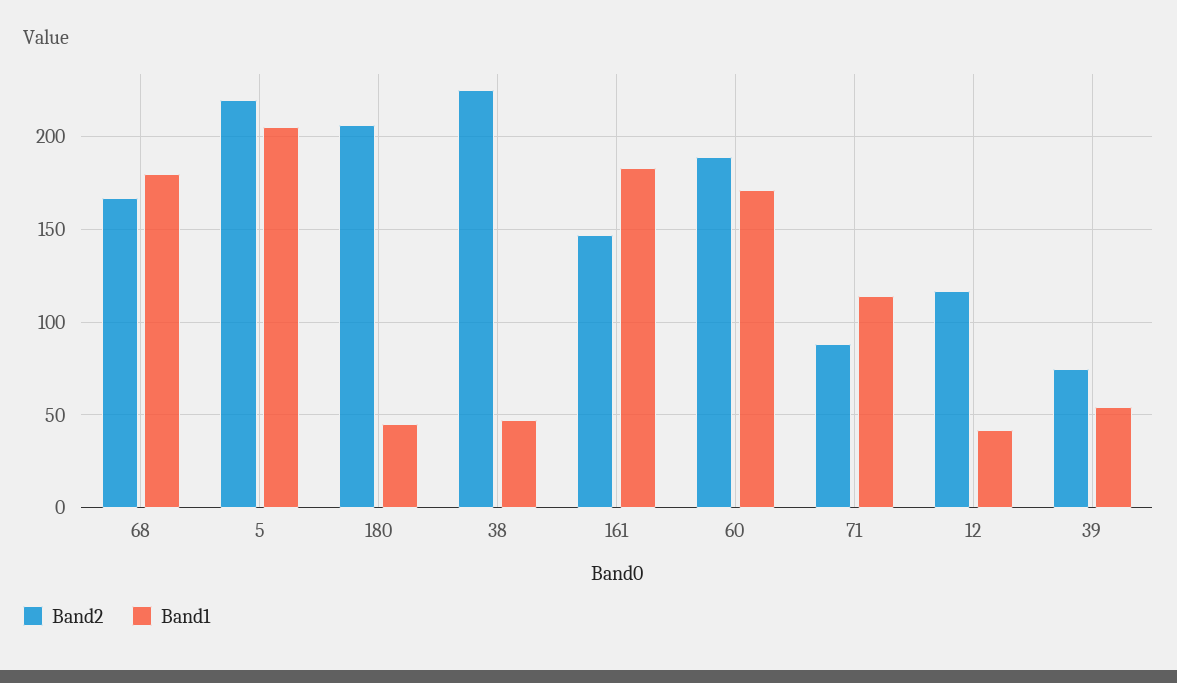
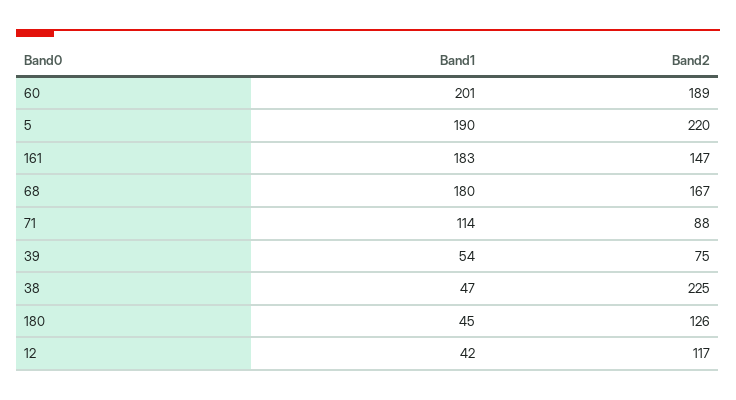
Band1, 5: 205 -> 190
Band2, 180: 205 -> 126
Band1, 60: 170 -> 201

